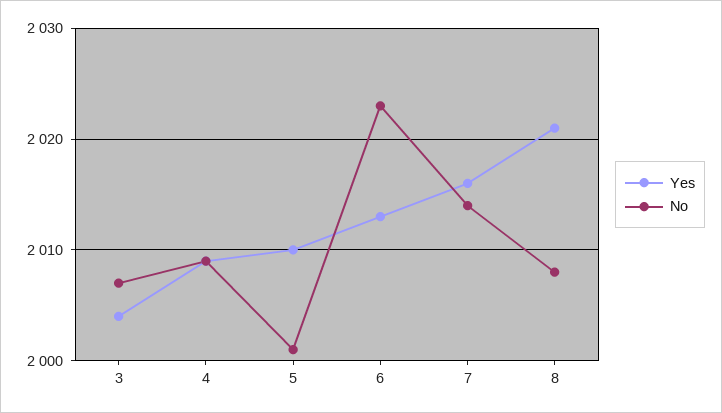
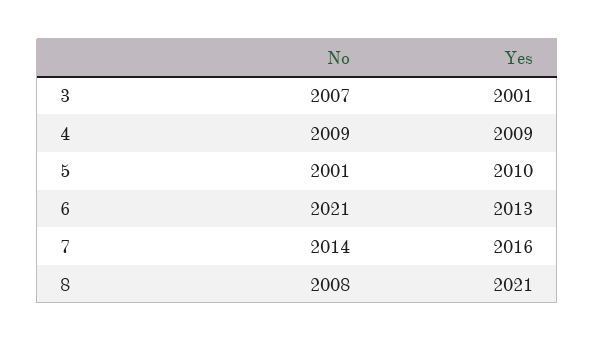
Yes, 3: 2004 -> 2001
No, 6: 2023 -> 2021

